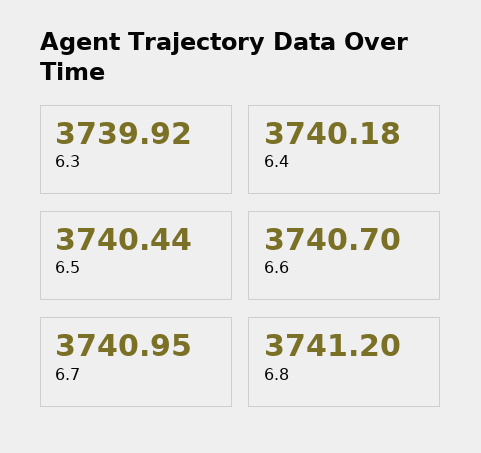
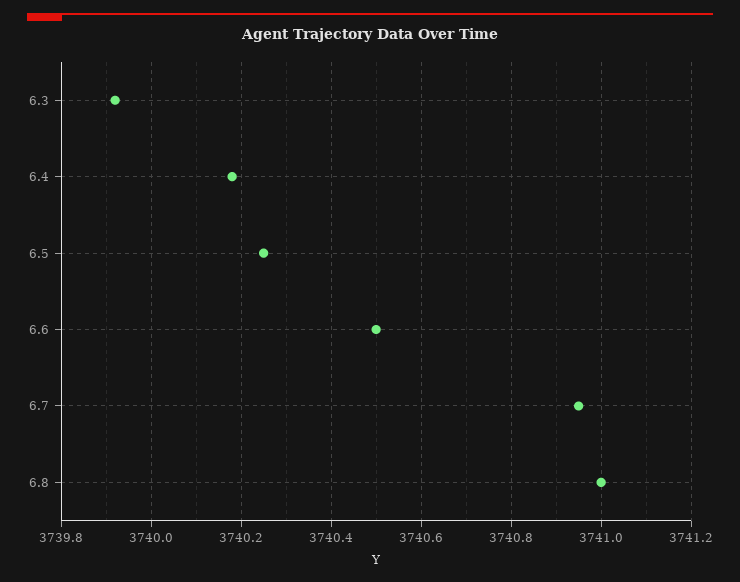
6.5: 3740.44 -> 3740.25
6.6: 3740.7 -> 3740.5
6.8: 3741.2 -> 3741

